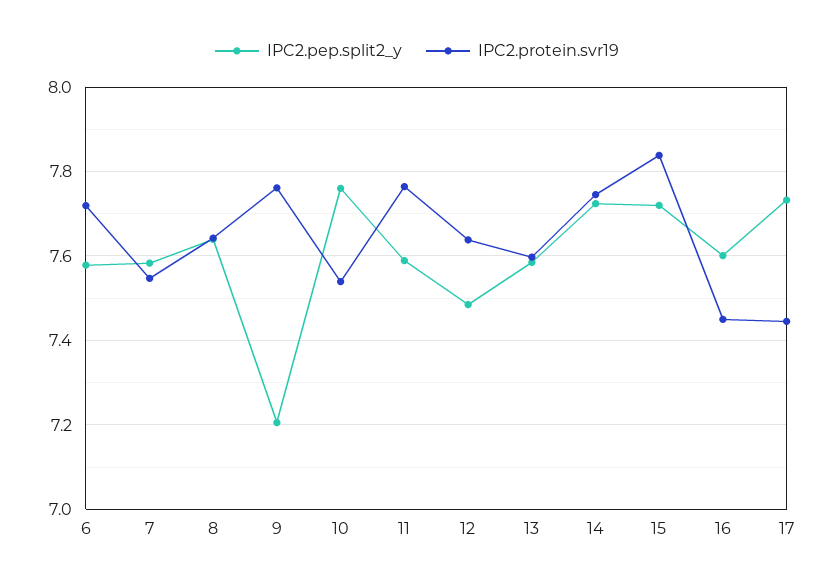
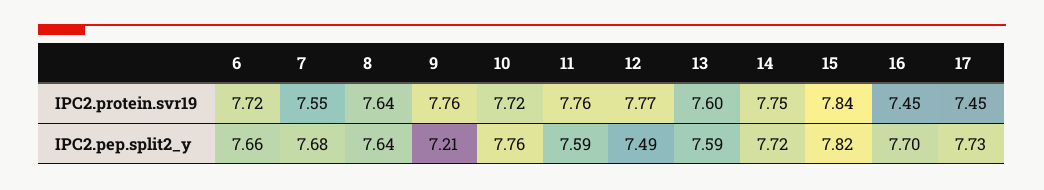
IPC2.pep.split2_y, 6: 7.58 -> 7.66
IPC2.pep.split2_y, 7: 7.58 -> 7.68
IPC2.protein.svr19, 10: 7.54 -> 7.72
IPC2.protein.svr19, 12: 7.64 -> 7.77
IPC2.pep.split2_y, 15: 7.72 -> 7.82
IPC2.pep.split2_y, 16: 7.6 -> 7.7

